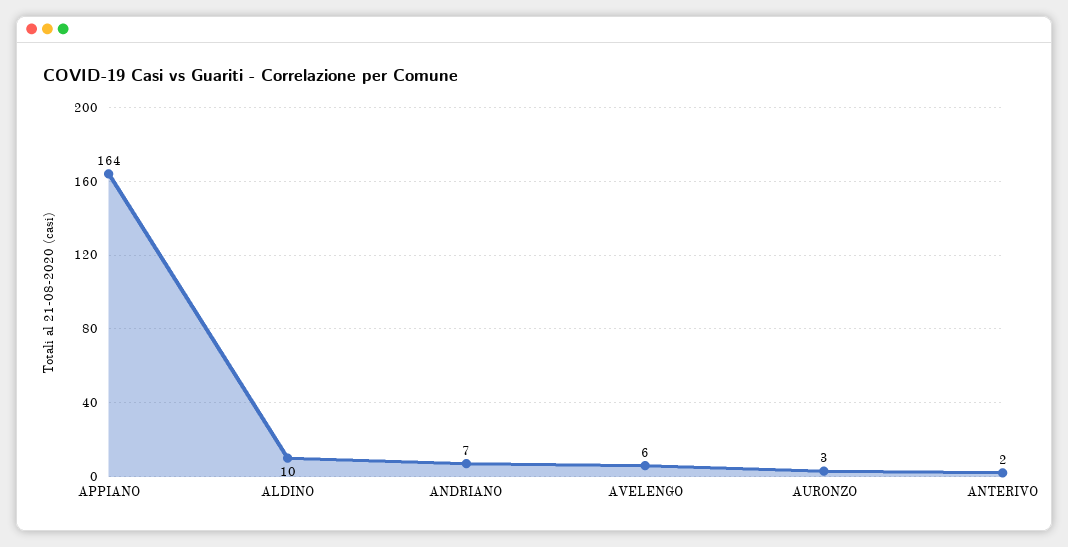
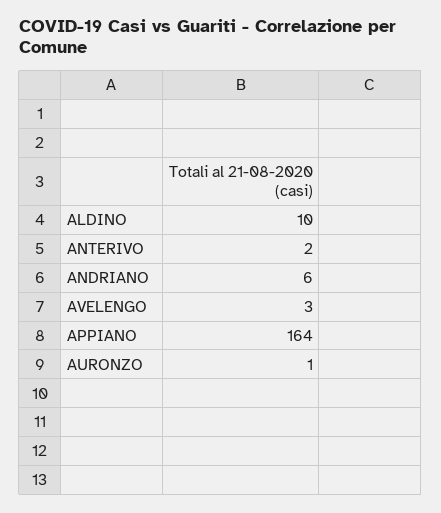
ANDRIANO: 7 -> 6
AVELENGO: 6 -> 3
AURONZO: 3 -> 1

